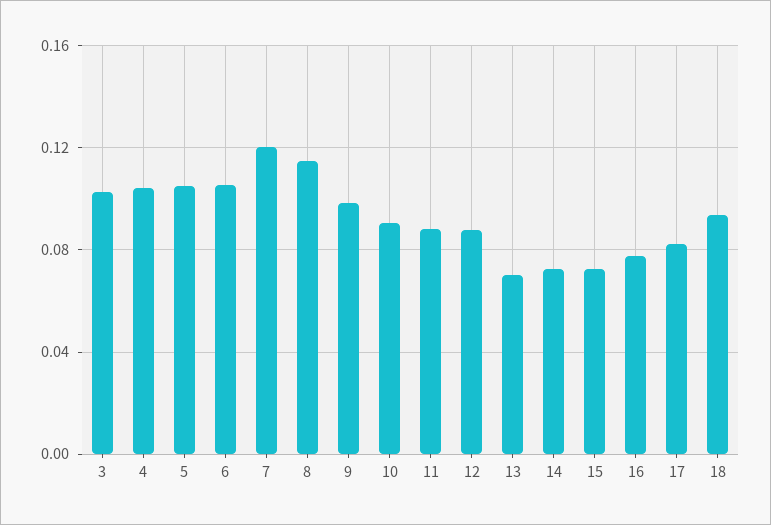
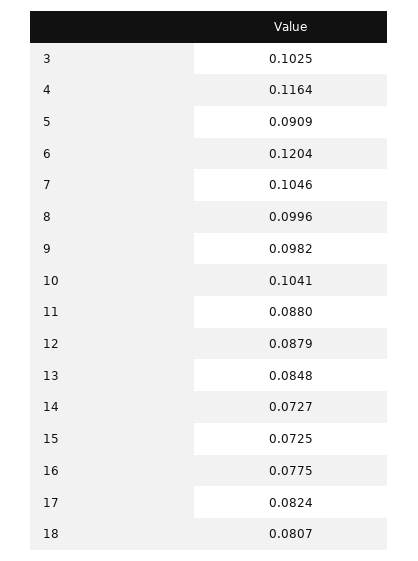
4: 0.105 -> 0.1164
5: 0.105 -> 0.0909
6: 0.105 -> 0.1204
7: 0.12 -> 0.1046
8: 0.115 -> 0.0996
10: 0.09 -> 0.1041
13: 0.07 -> 0.0848
18: 0.095 -> 0.0807

